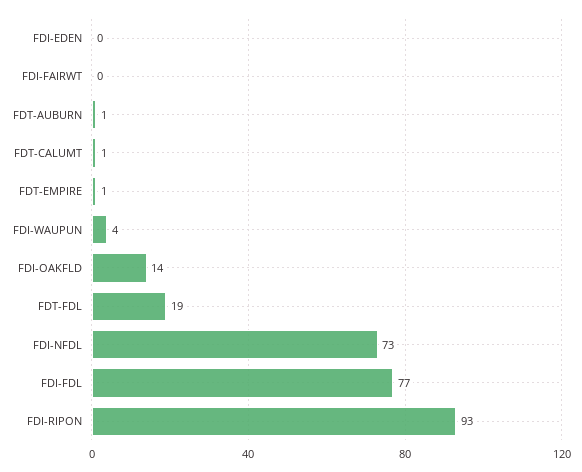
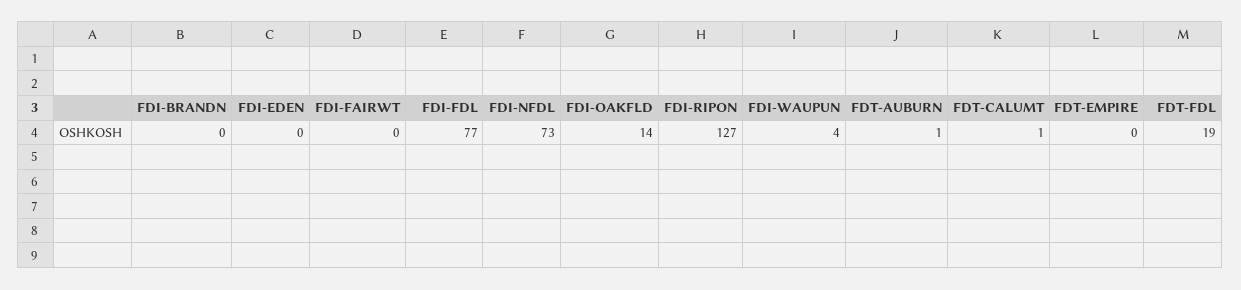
FDT-EMPIRE: 1 -> 0
FDI-RIPON: 93 -> 127
FDI-BRANDN: none -> 0

